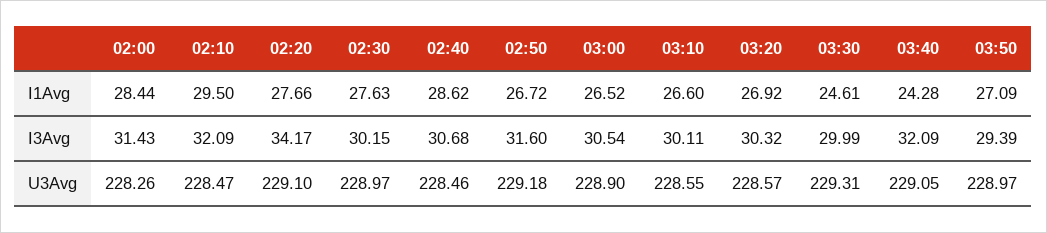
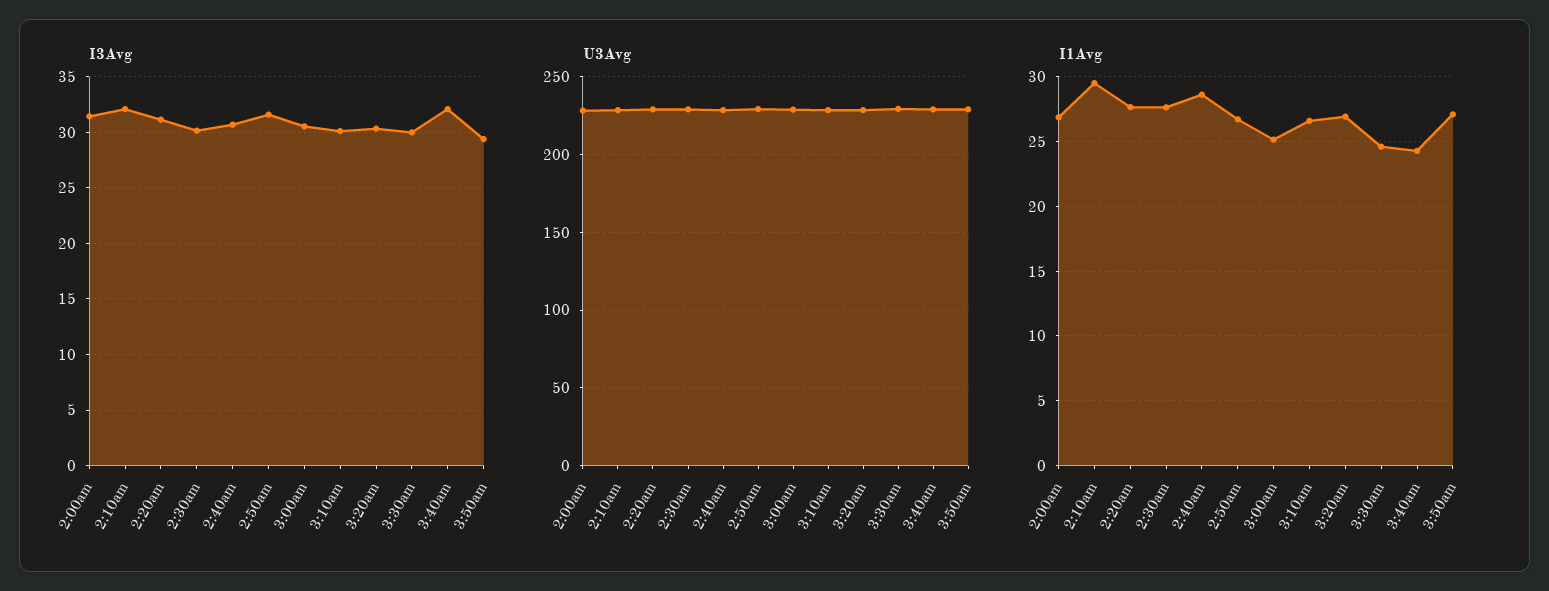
I1Avg, 02:00: 28.44 -> 27
I1Avg, 03:00: 26.52 -> 25
I3Avg, 02:20: 34.17 -> 31

